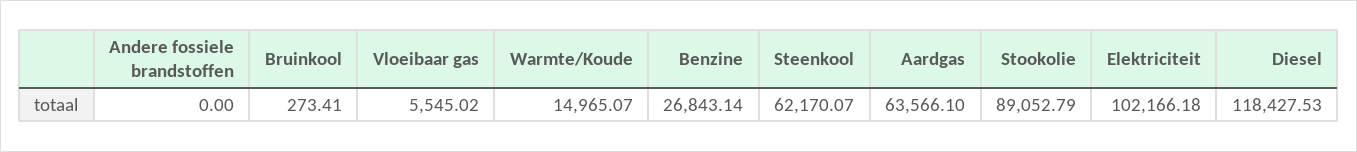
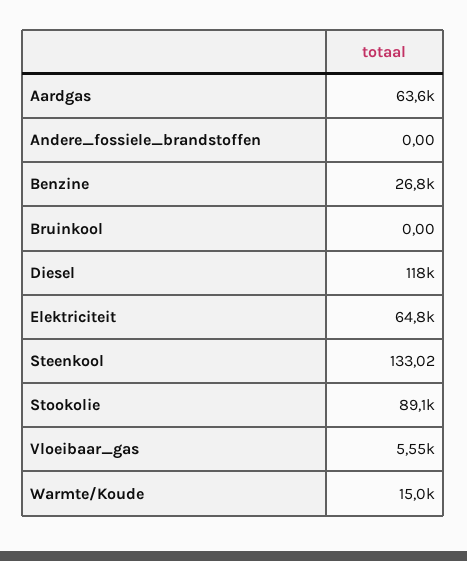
Bruinkool: 273.41 -> 0
Steenkool: 62170.07 -> 133.02
Elektriciteit: 102166.18 -> 64800

